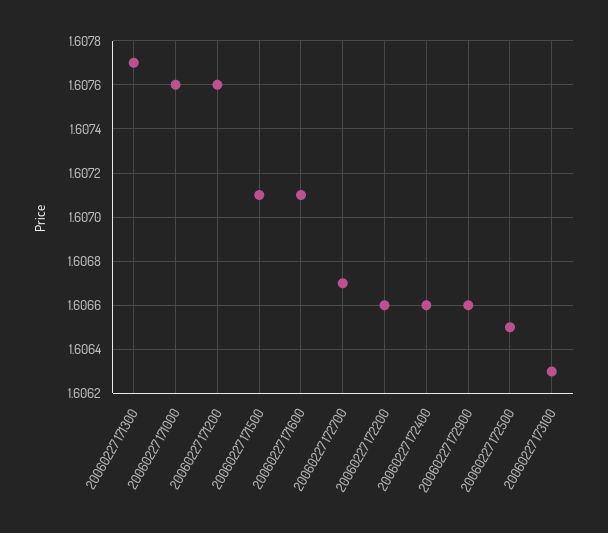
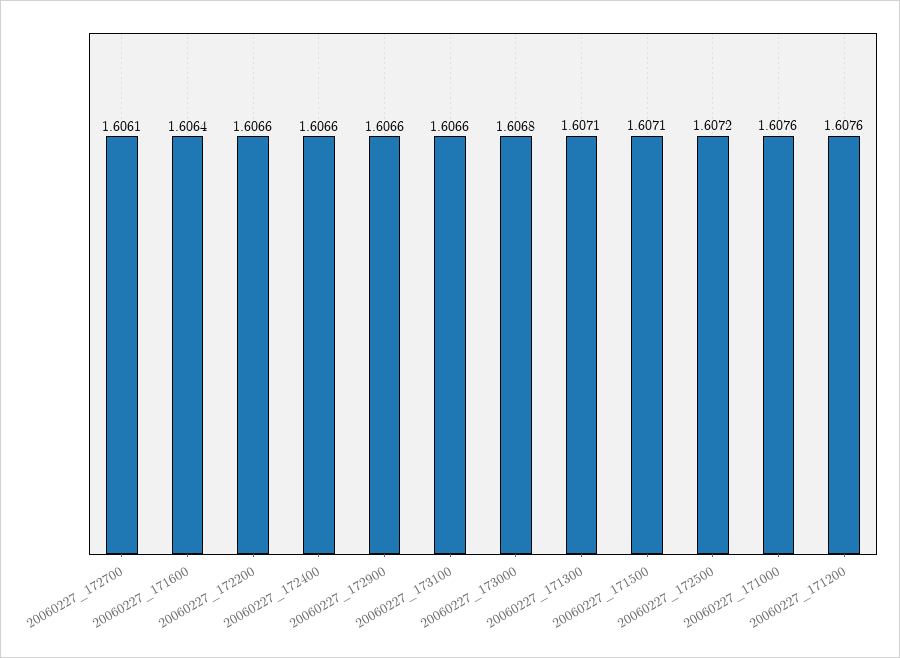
20060227 171300: 1.6077 -> 1.6071
20060227 171600: 1.6071 -> 1.6064
20060227 172700: 1.6067 -> 1.6061
20060227 172500: 1.6065 -> 1.6072
20060227 173100: 1.6063 -> 1.6066
20060227_173000: none -> 1.6068

